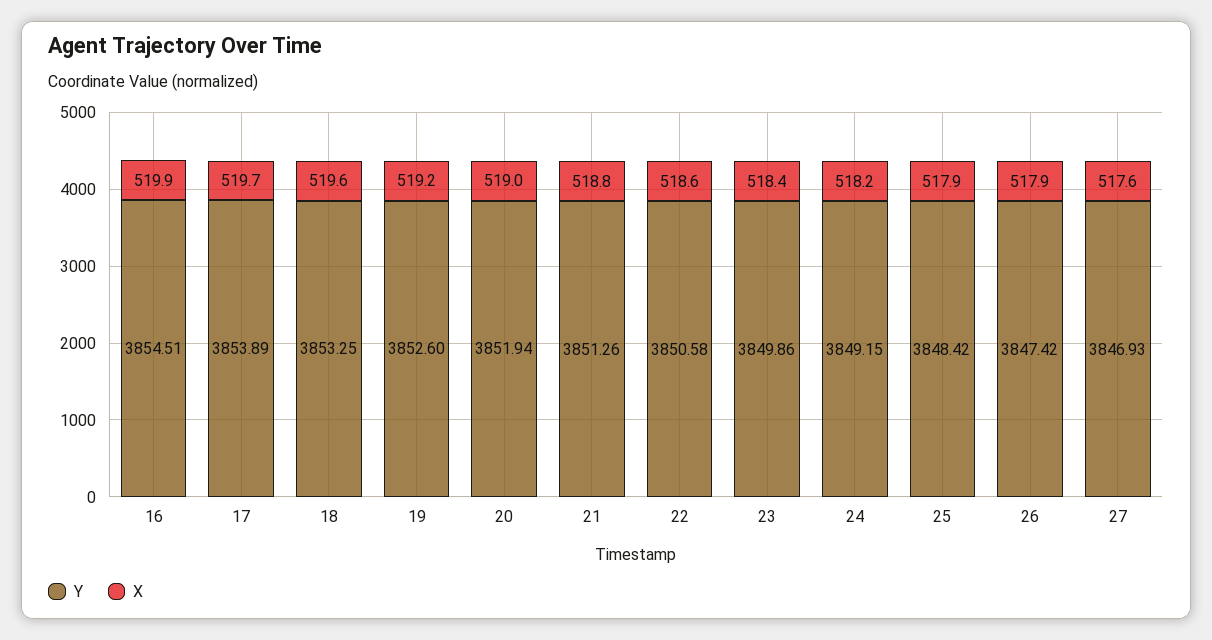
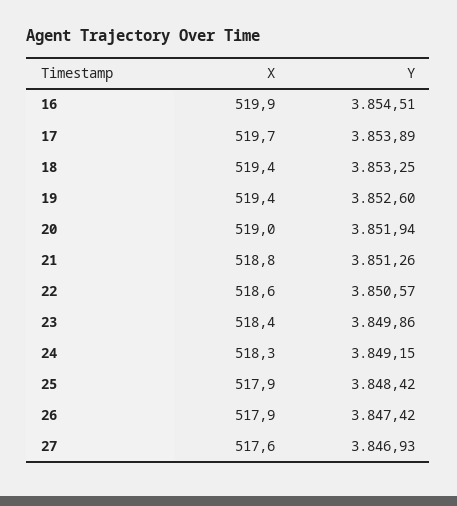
X, 18: 519.6 -> 519.4
X, 19: 519.2 -> 519.4
Y, 22: 3850.58 -> 3850.57
X, 24: 518.2 -> 518.3

